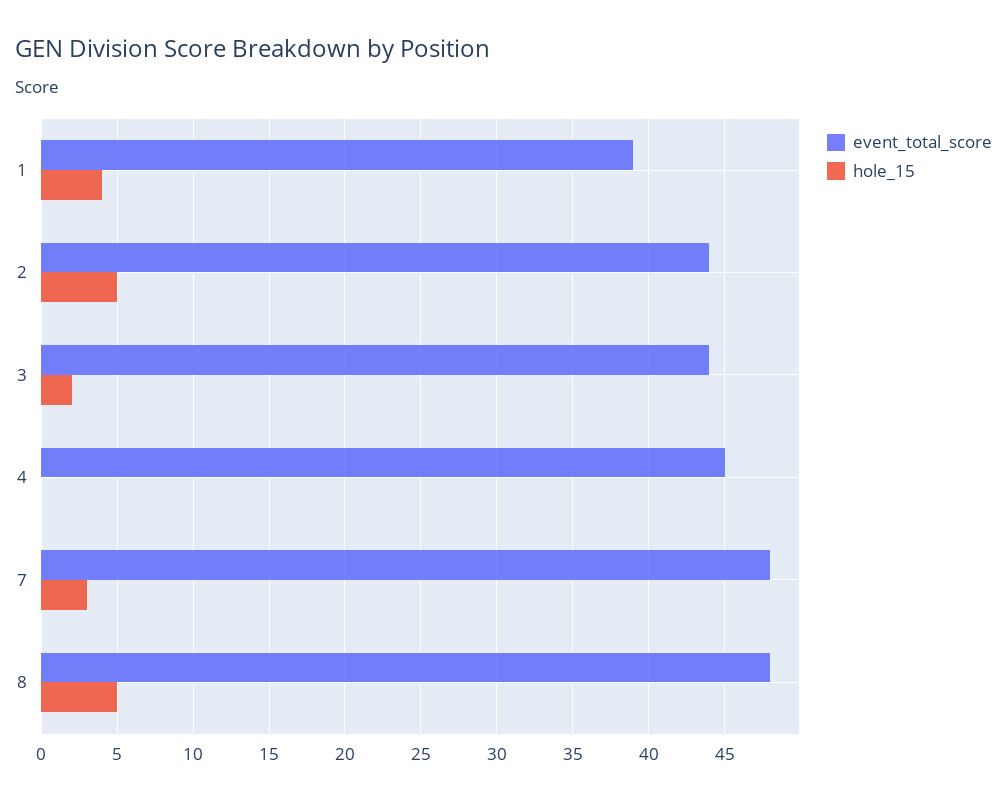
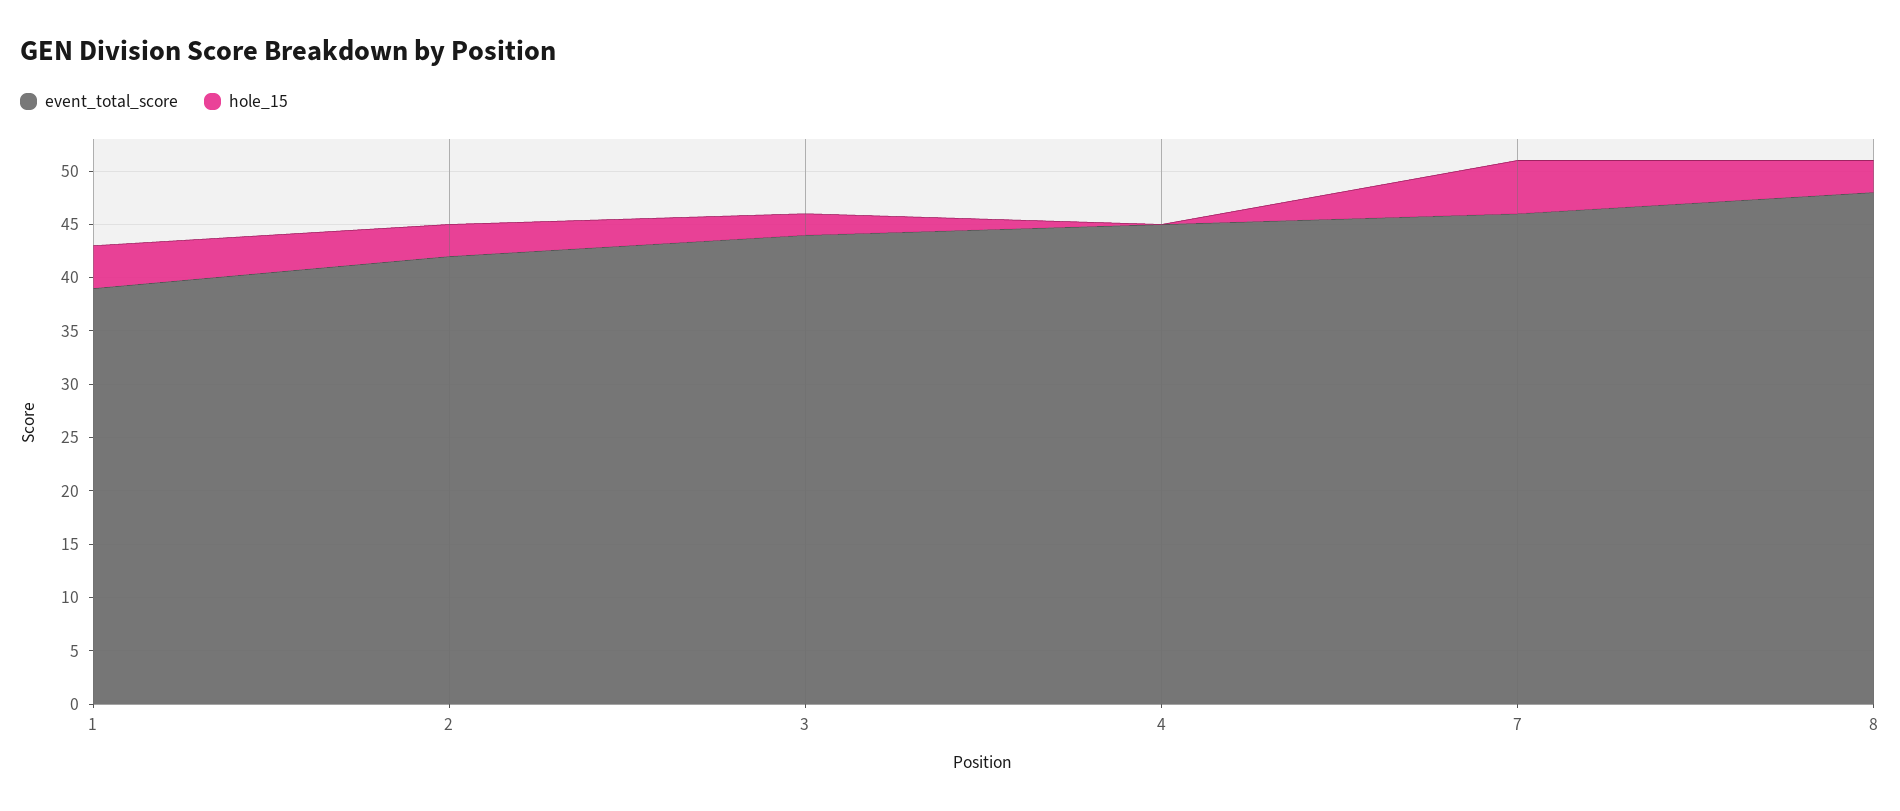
event_total_score, 2: 44 -> 42
hole_15, 2: 5 -> 3
event_total_score, 7: 48 -> 46
hole_15, 7: 3 -> 5
hole_15, 8: 5 -> 3

